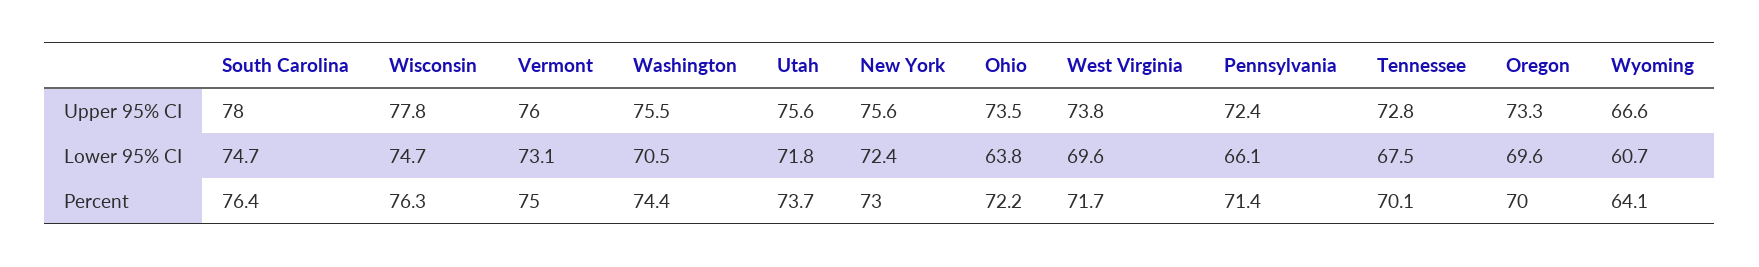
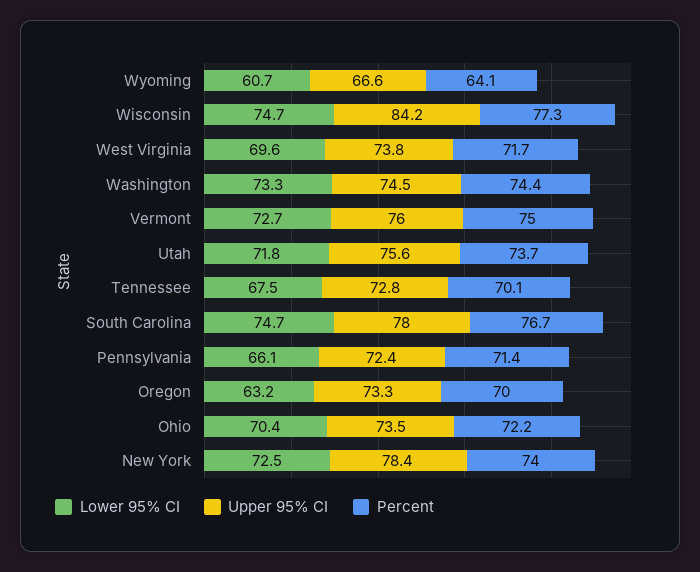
Upper 95% CI, Wisconsin: 77.8 -> 84.2
Upper 95% CI, Washington: 75.5 -> 74.5
Upper 95% CI, New York: 75.6 -> 78.4
Lower 95% CI, Vermont: 73.1 -> 72.7
Lower 95% CI, Washington: 70.5 -> 73.3
Lower 95% CI, New York: 72.4 -> 72.5
Lower 95% CI, Ohio: 63.8 -> 70.4
Lower 95% CI, Oregon: 69.6 -> 63.2
Percent, South Carolina: 76.4 -> 76.7
Percent, Wisconsin: 76.3 -> 77.3
Percent, New York: 73 -> 74

